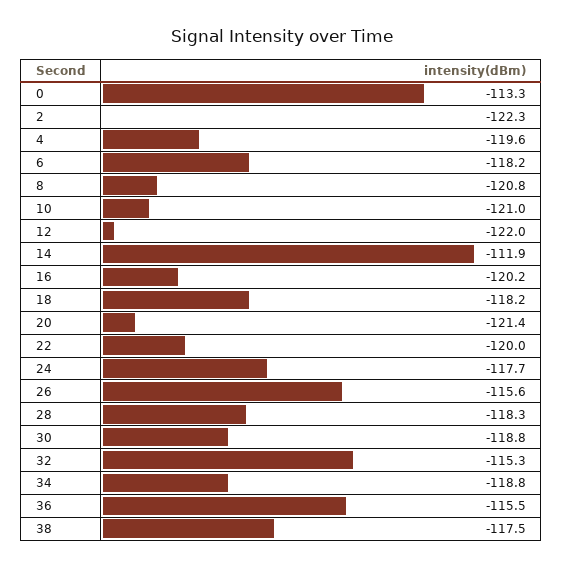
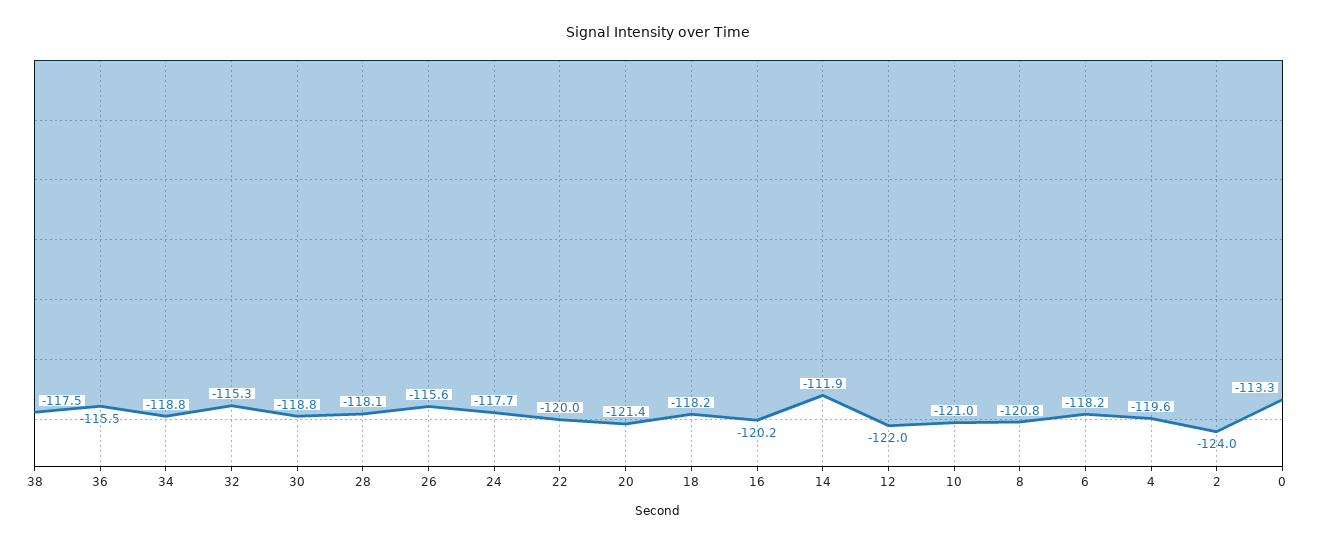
2: -122.3 -> -124
28: -118.3 -> -118.1

